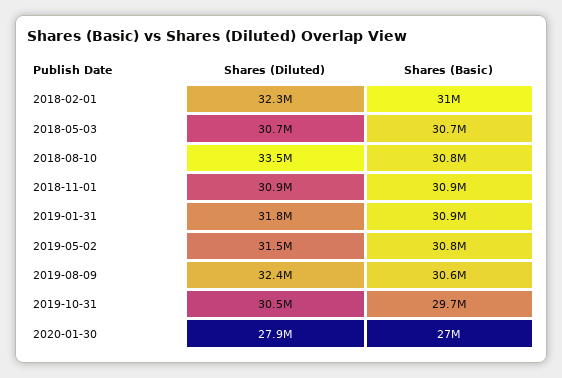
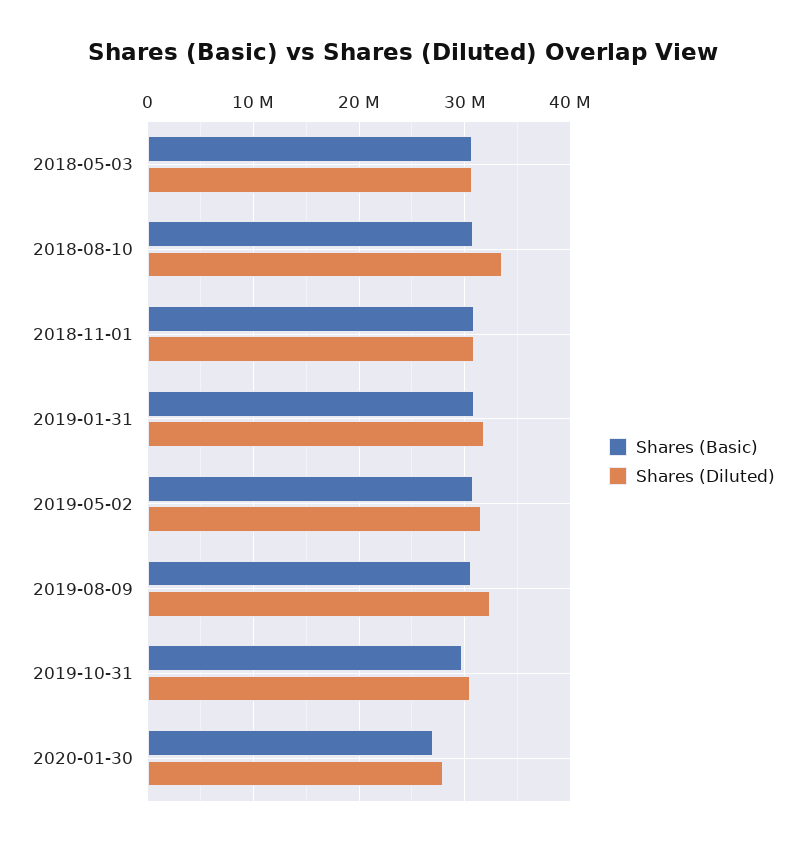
Shares (Diluted), 2018-02-01: 32300000 -> none
Shares (Basic), 2018-02-01: 31000000 -> none

